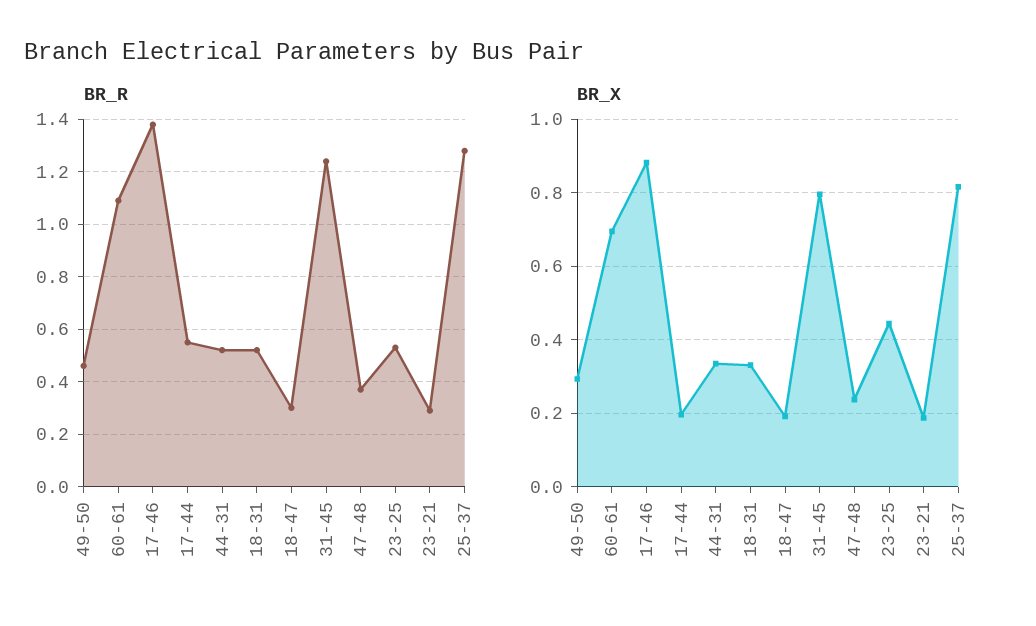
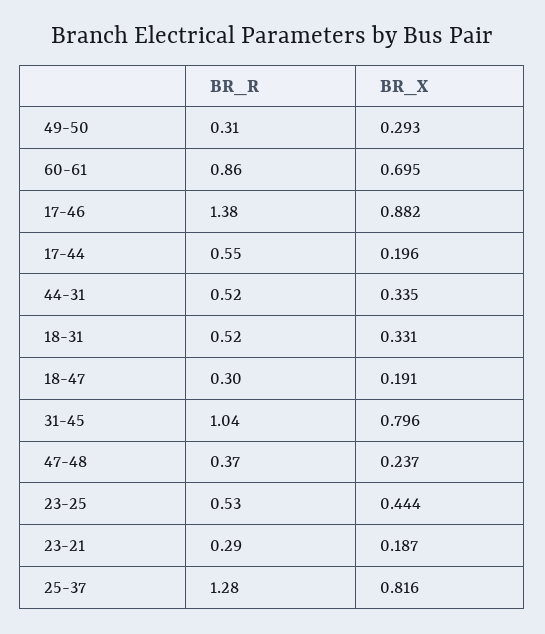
BR_R, 49-50: 0.45 -> 0.31
BR_R, 60-61: 1.1 -> 0.86
BR_R, 31-45: 1.25 -> 1.04

